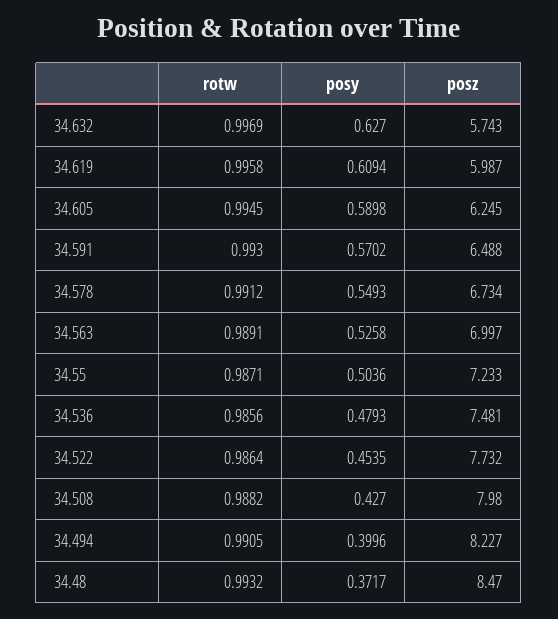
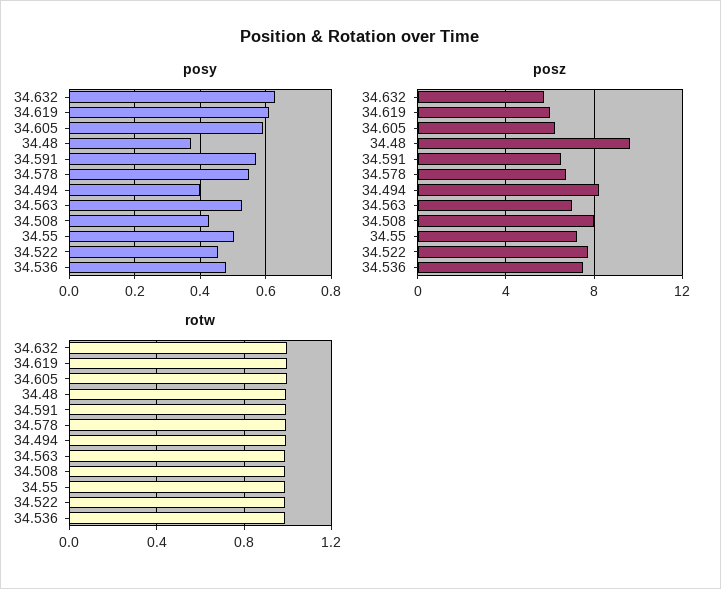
posz, 34.48: 8.47 -> 9.5

